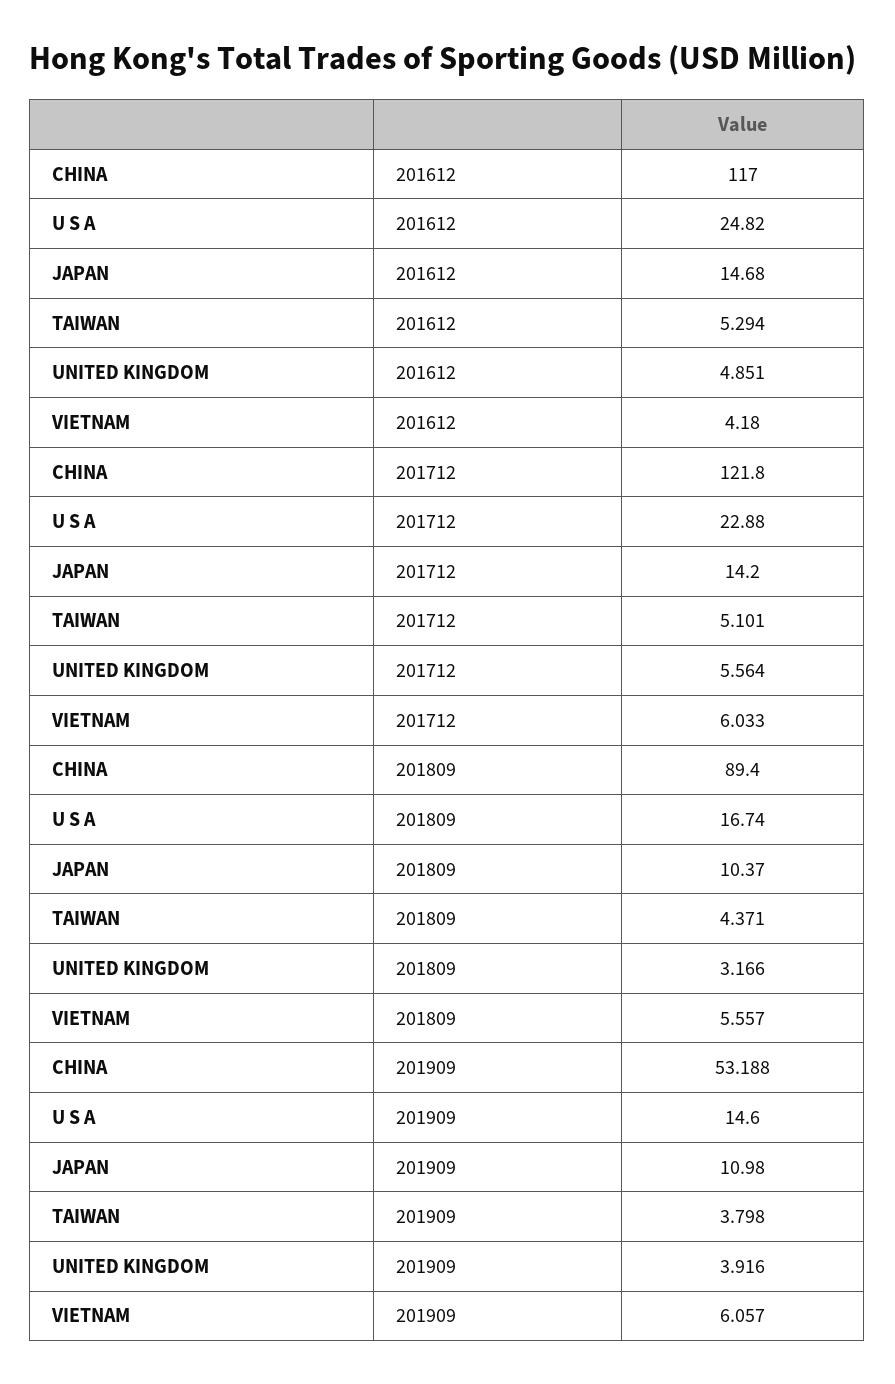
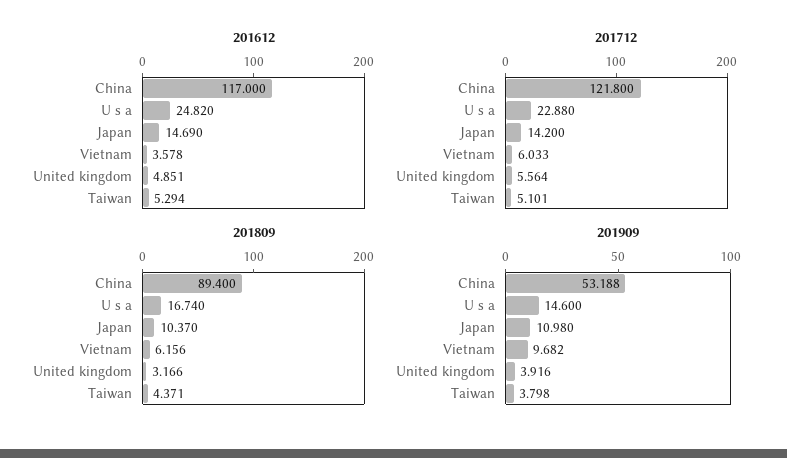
201612, JAPAN: 14.68 -> 14.69
201612, VIETNAM: 4.18 -> 3.578
201809, VIETNAM: 5.557 -> 6.156
201909, VIETNAM: 6.057 -> 9.682

